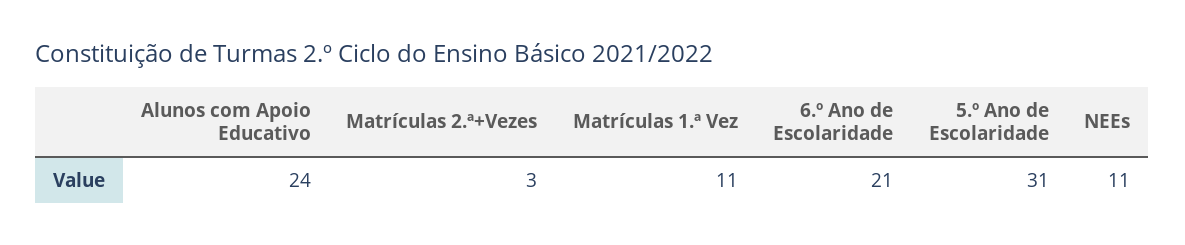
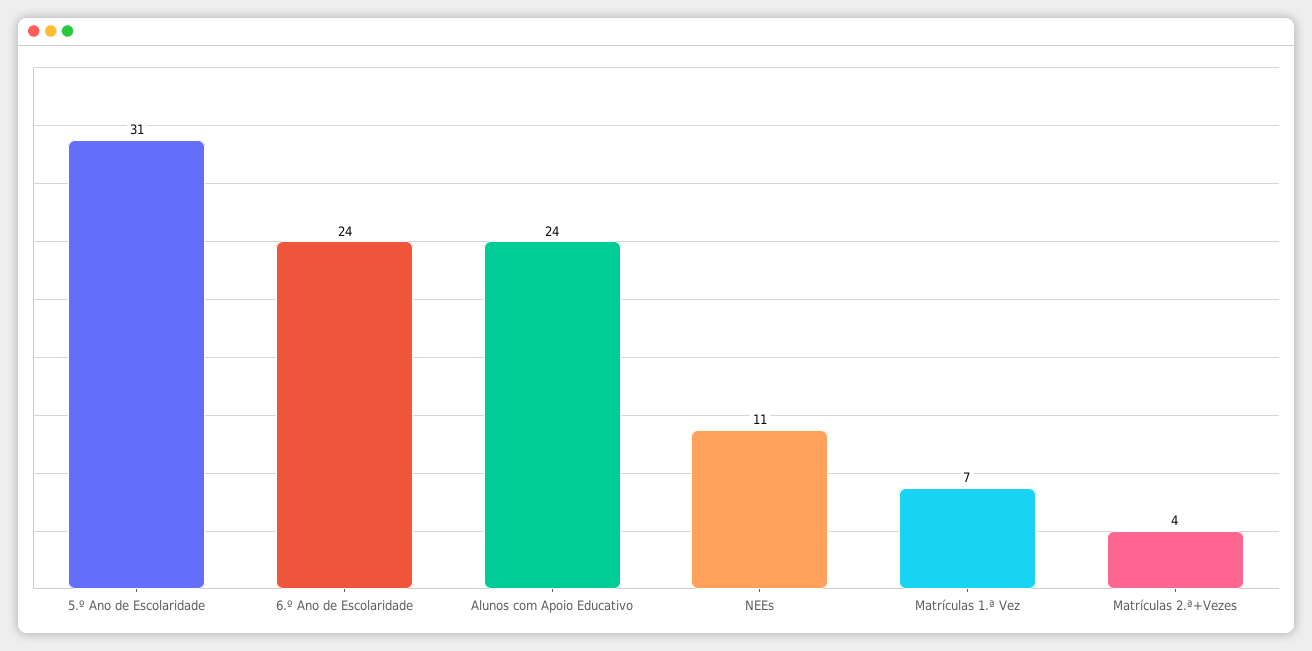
Matrículas 2.ª+Vezes: 3 -> 4
Matrículas 1.ª Vez: 11 -> 7
6.º Ano de Escolaridade: 21 -> 24

